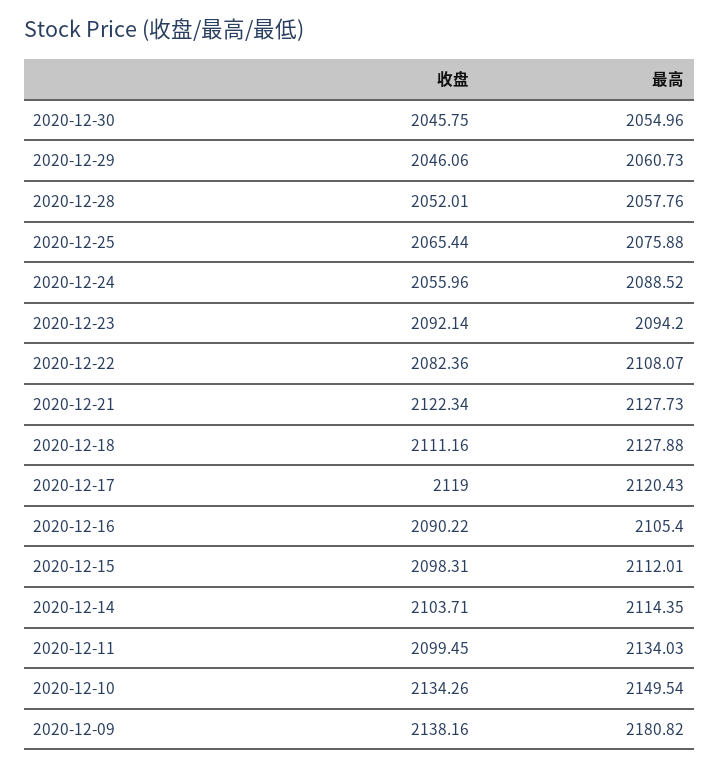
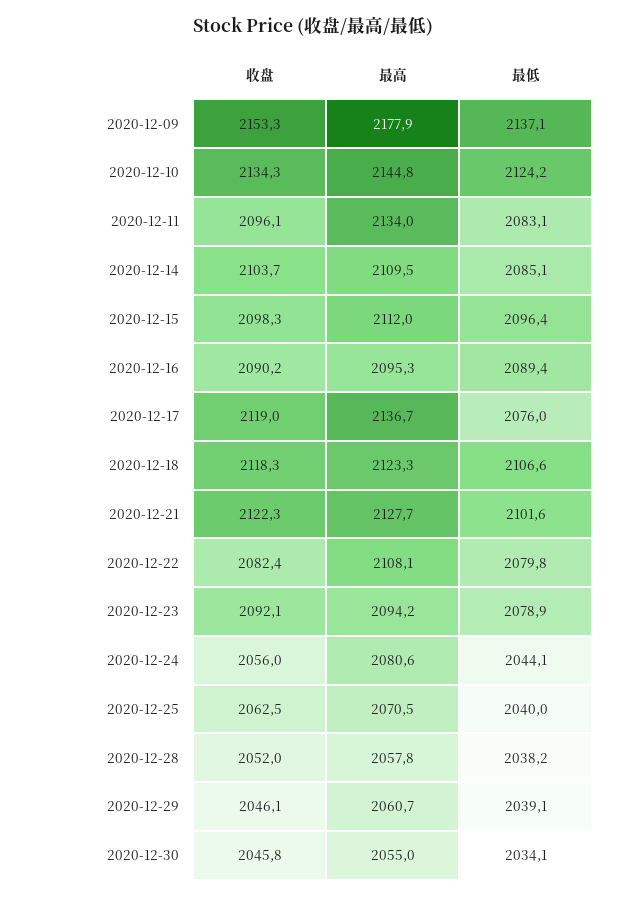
收盘, 2020-12-25: 2065.44 -> 2062.5
最高, 2020-12-25: 2075.88 -> 2070.5
最高, 2020-12-24: 2088.52 -> 2080.6
收盘, 2020-12-18: 2111.16 -> 2118.3
最高, 2020-12-18: 2127.88 -> 2123.3
最高, 2020-12-17: 2120.43 -> 2136.7
最高, 2020-12-16: 2105.4 -> 2095.3
最高, 2020-12-14: 2114.35 -> 2109.5
收盘, 2020-12-11: 2099.45 -> 2096.1
最高, 2020-12-10: 2149.54 -> 2144.8
收盘, 2020-12-09: 2138.16 -> 2153.3
最高, 2020-12-09: 2180.82 -> 2177.9
最低, 2020-12-09: none -> 2137.1
最低, 2020-12-10: none -> 2124.2
最低, 2020-12-11: none -> 2083.1
最低, 2020-12-14: none -> 2085.1
最低, 2020-12-15: none -> 2096.4
最低, 2020-12-16: none -> 2089.4
最低, 2020-12-17: none -> 2076
最低, 2020-12-18: none -> 2106.6
最低, 2020-12-21: none -> 2101.6
最低, 2020-12-22: none -> 2079.8
最低, 2020-12-23: none -> 2078.9
最低, 2020-12-24: none -> 2044.1
最低, 2020-12-25: none -> 2040
最低, 2020-12-28: none -> 2038.2
最低, 2020-12-29: none -> 2039.1
最低, 2020-12-30: none -> 2034.1

